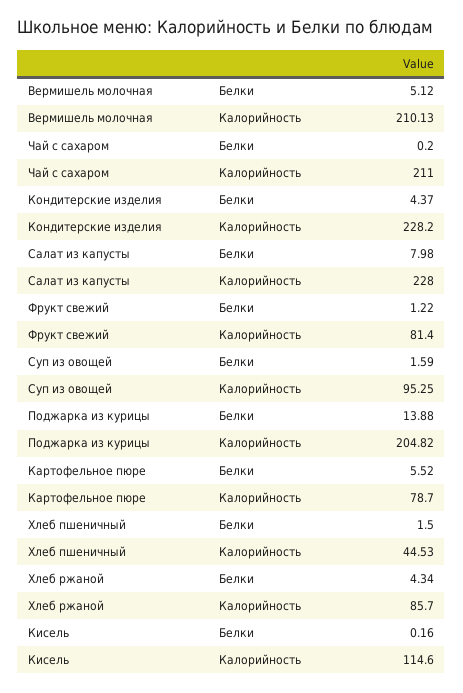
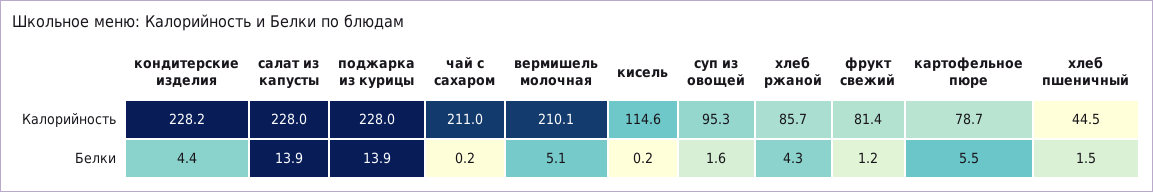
Салат из капусты, Белки: 7.98 -> 13.9
Поджарка из курицы, Калорийность: 204.82 -> 228

